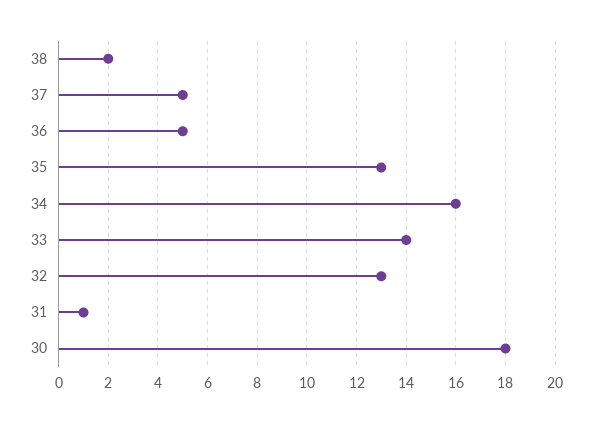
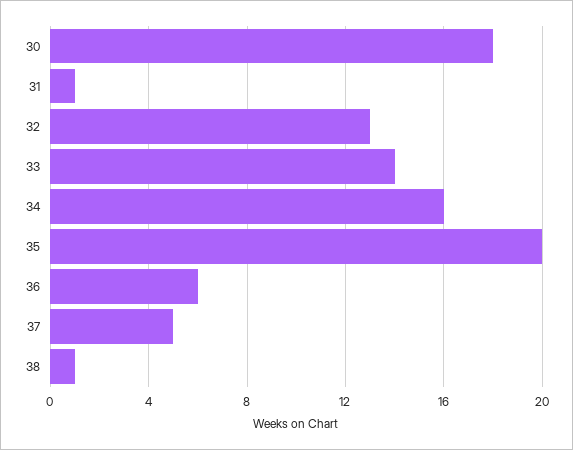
38: 2 -> 1
36: 5 -> 6
35: 13 -> 20

